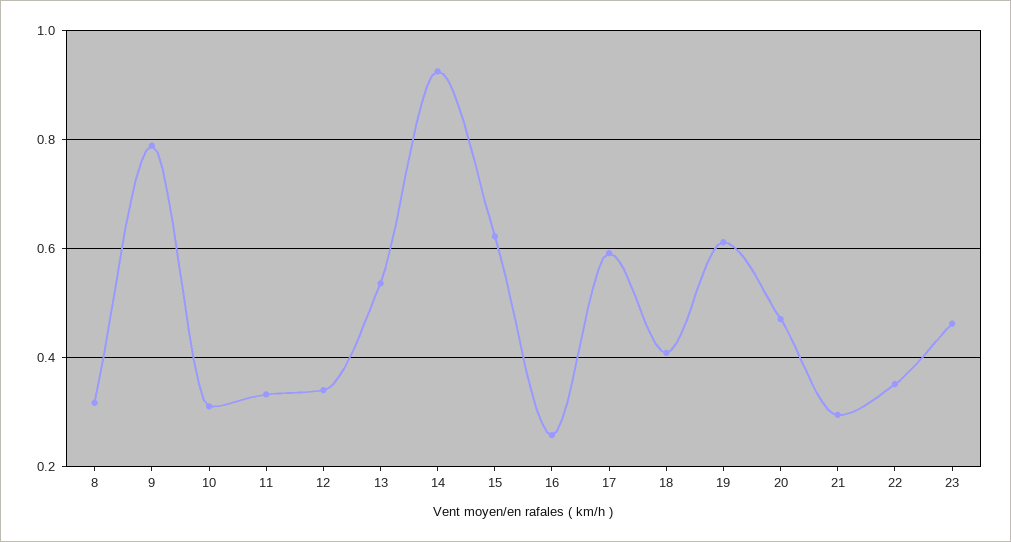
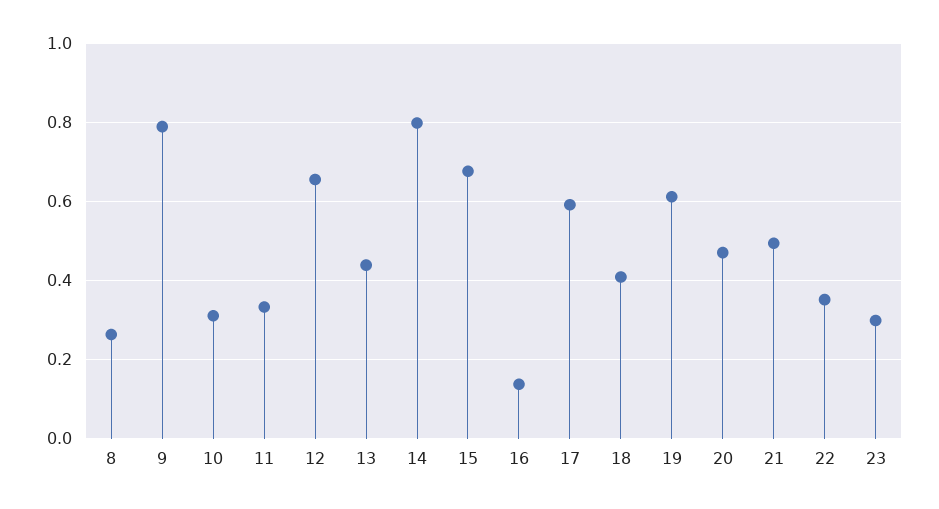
8: 0.32 -> 0.26
12: 0.34 -> 0.66
13: 0.54 -> 0.44
14: 0.92 -> 0.8
15: 0.62 -> 0.68
16: 0.26 -> 0.14
21: 0.3 -> 0.5
23: 0.46 -> 0.3

